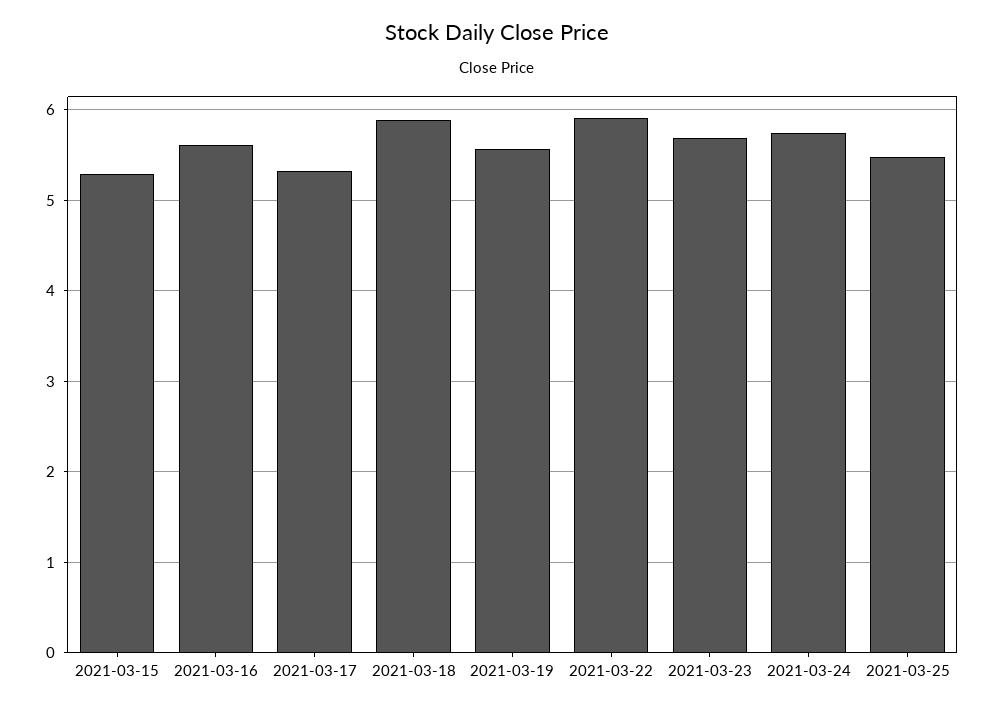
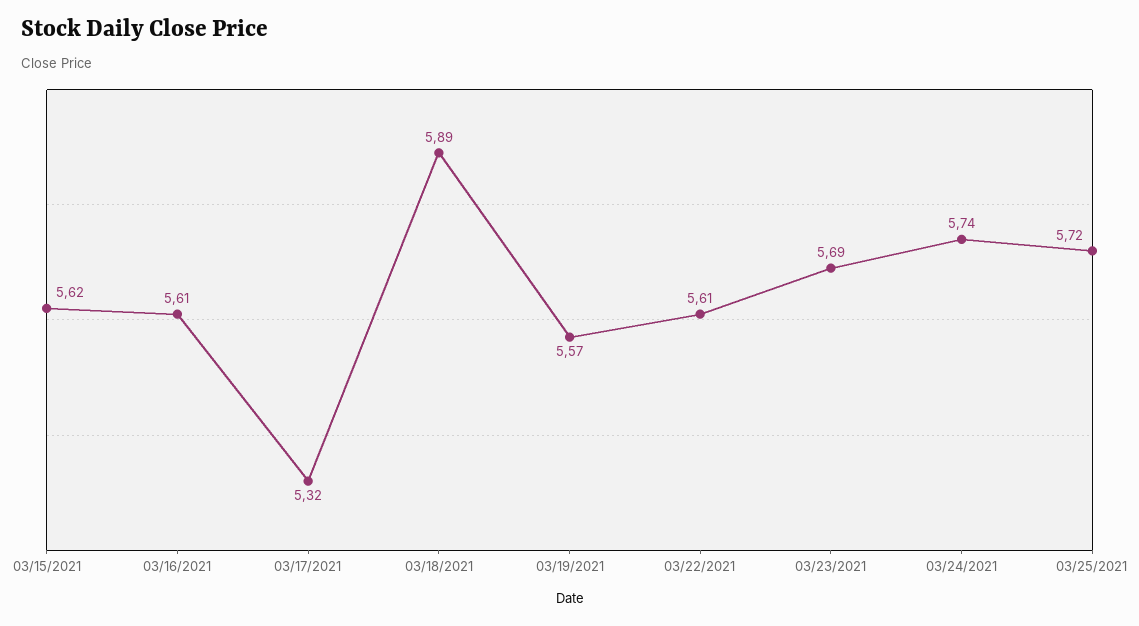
2021-03-15: 5.3 -> 5.62
2021-03-22: 5.9 -> 5.61
2021-03-25: 5.5 -> 5.72

